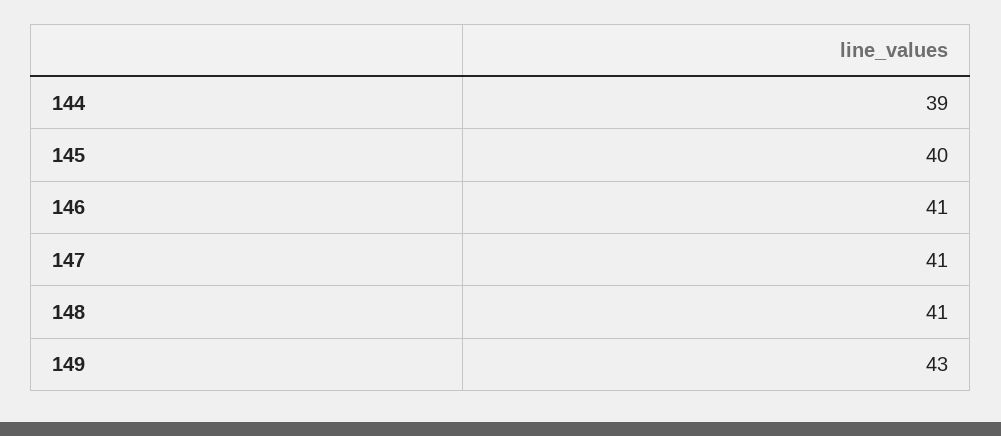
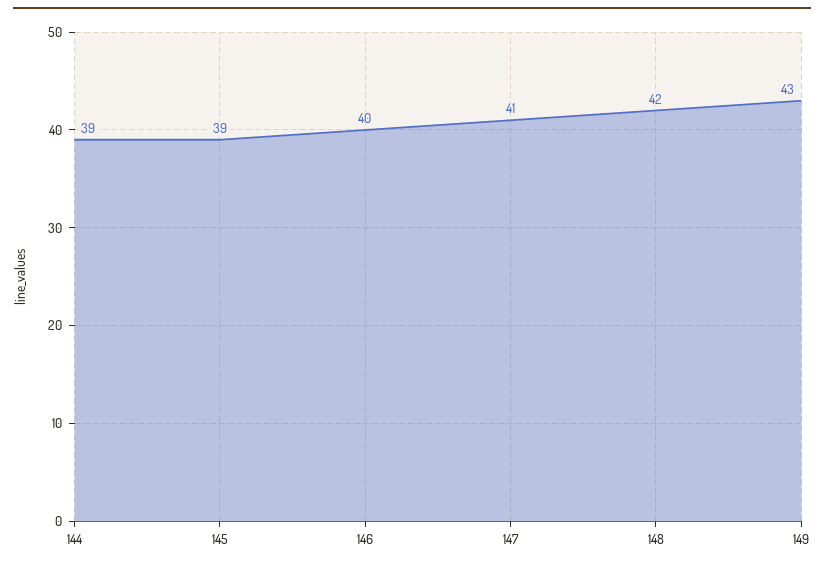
145: 40 -> 39
146: 41 -> 40
148: 41 -> 42

